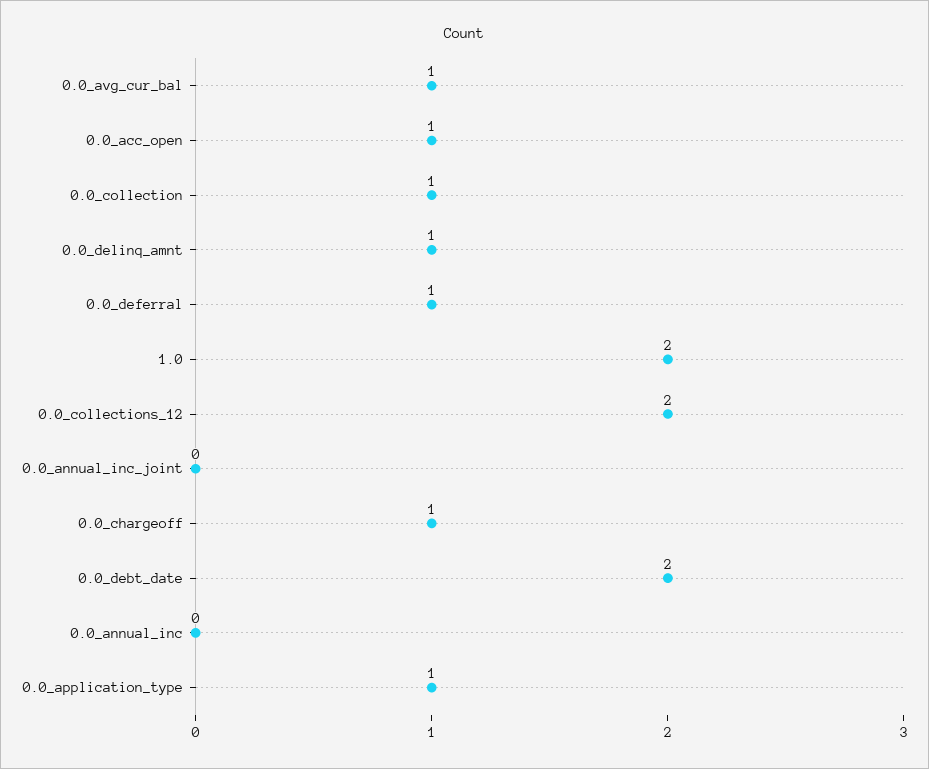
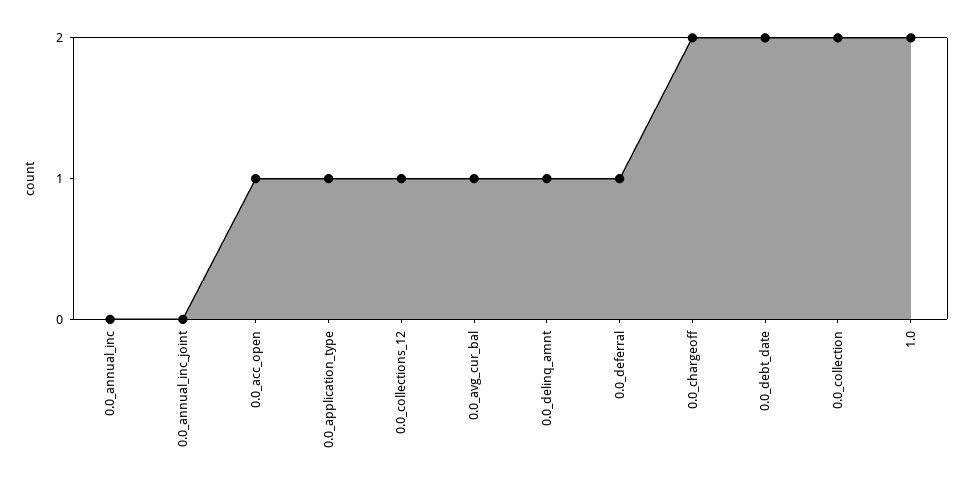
0.0_collection: 1 -> 2
0.0_collections_12: 2 -> 1
0.0_chargeoff: 1 -> 2

